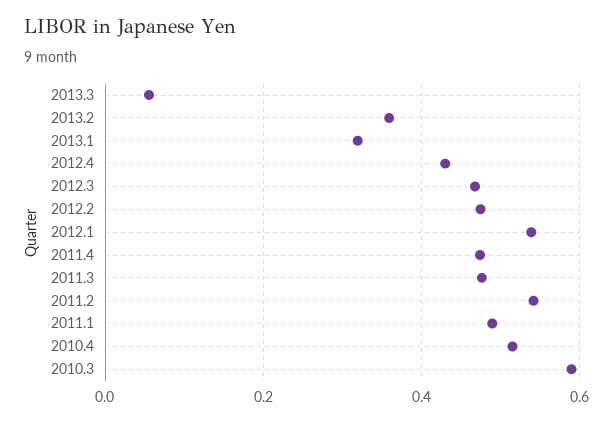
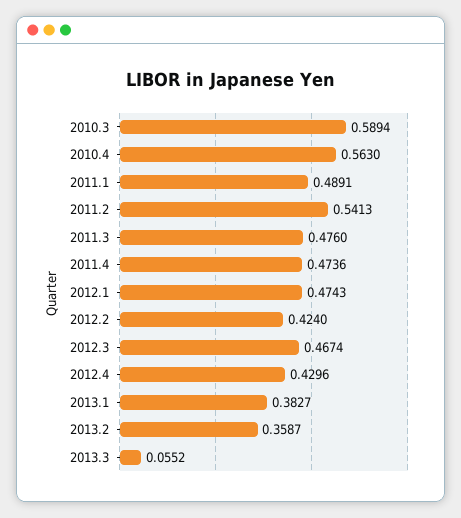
2013.1: 0.32 -> 0.3827
2012.2: 0.48 -> 0.424
2012.1: 0.54 -> 0.4743
2010.4: 0.52 -> 0.563

